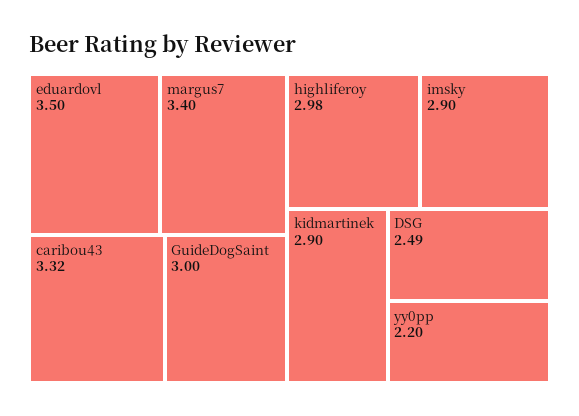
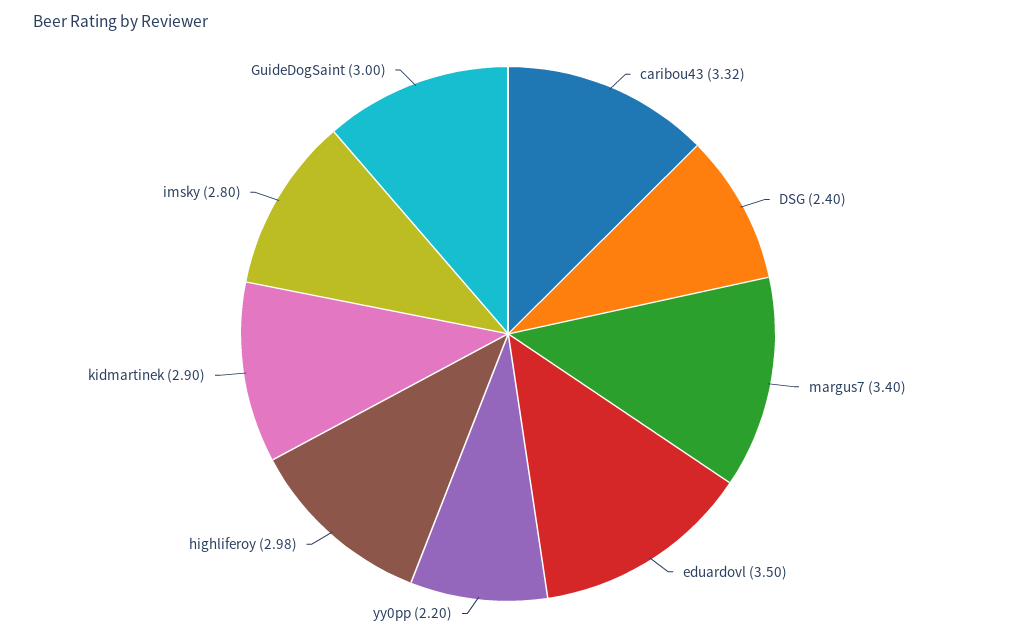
imsky: 2.9 -> 2.8
DSG: 2.49 -> 2.4

